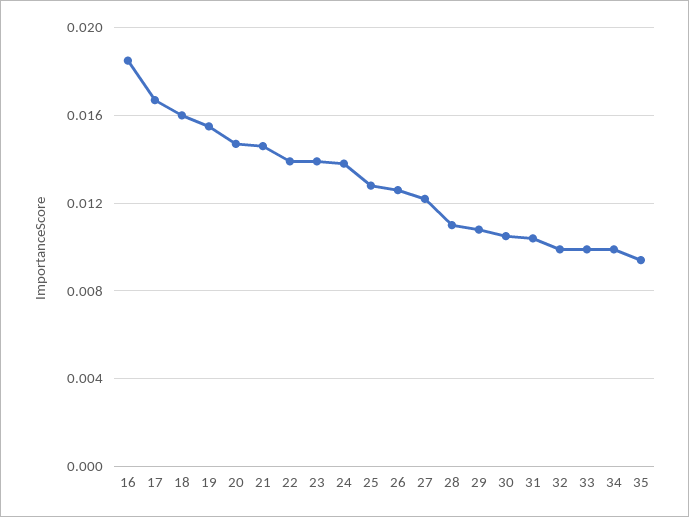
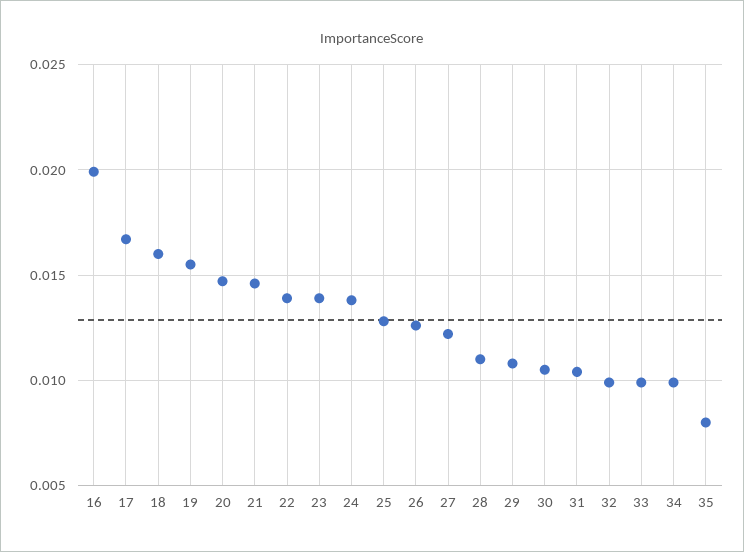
16: 0.0185 -> 0.02
35: 0.0095 -> 0.008

